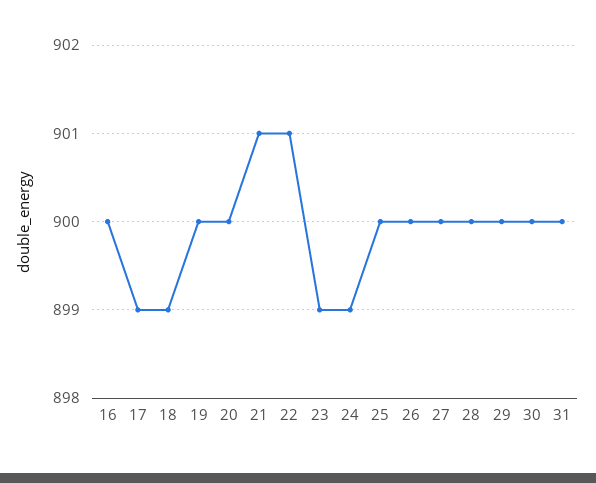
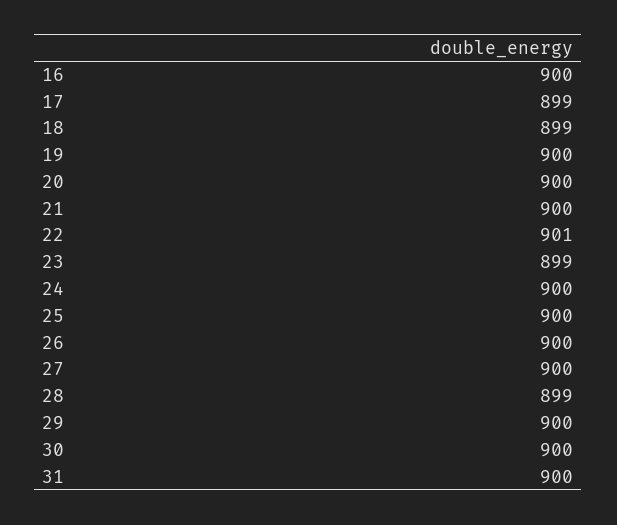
21: 901 -> 900
24: 899 -> 900
28: 900 -> 899

